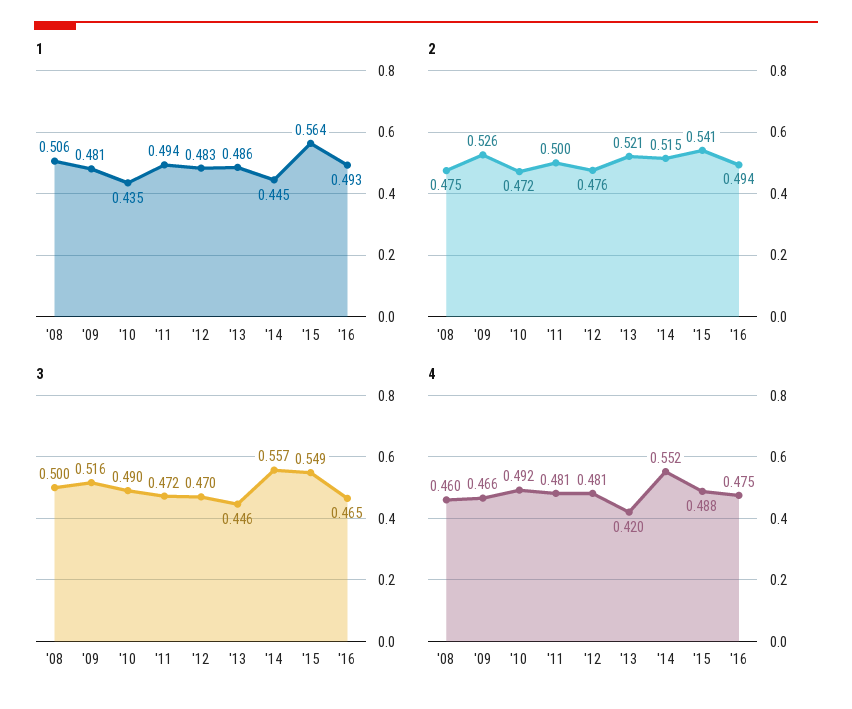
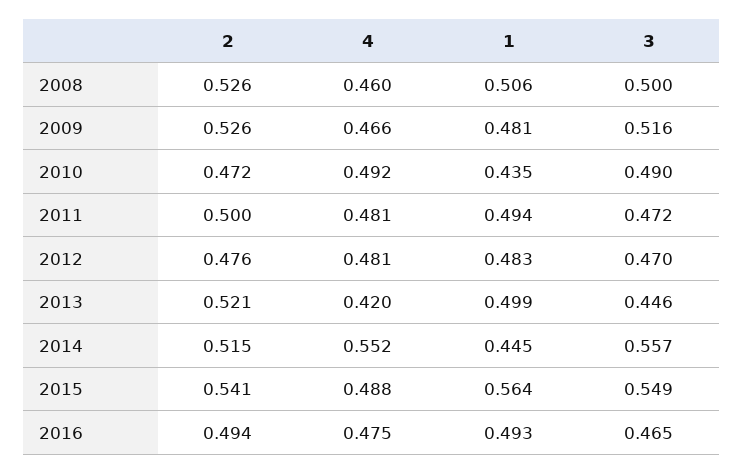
1, '13: 0.486 -> 0.499
2, '08: 0.475 -> 0.526

